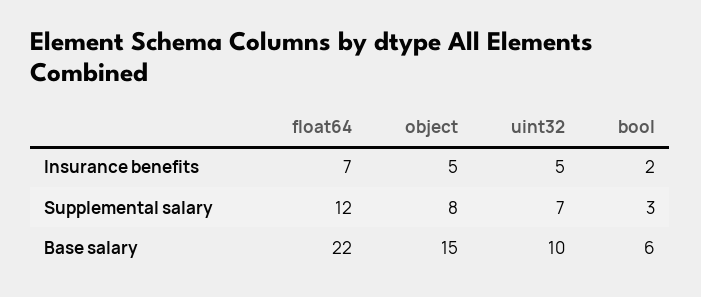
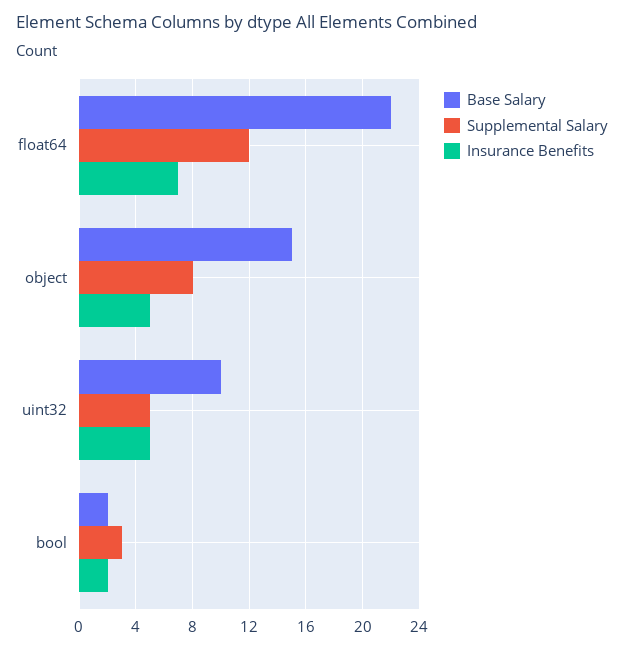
Supplemental salary, uint32: 7 -> 5
Base salary, bool: 6 -> 2

